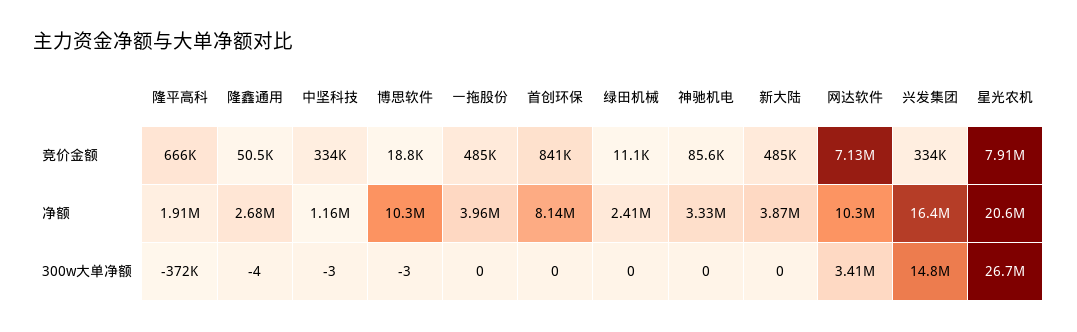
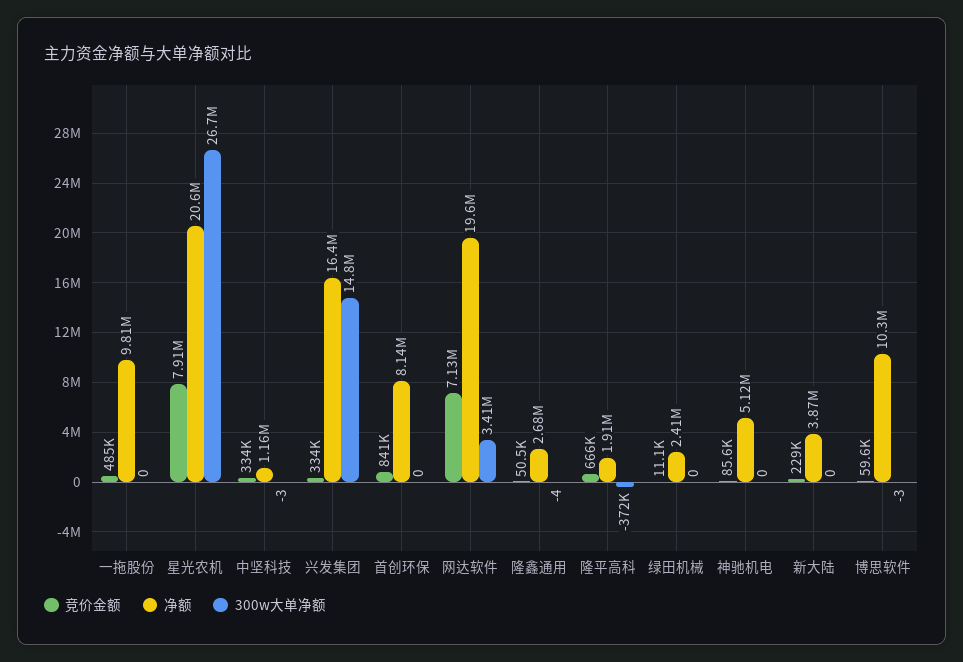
竞价金额, 博思软件: 18800 -> 59600
竞价金额, 新大陆: 485000 -> 229000
净额, 一拖股份: 3960000 -> 9810000
净额, 神驰机电: 3330000 -> 5120000
净额, 网达软件: 10300000 -> 19600000

